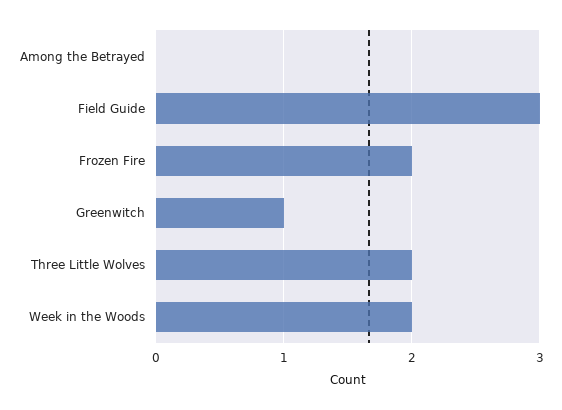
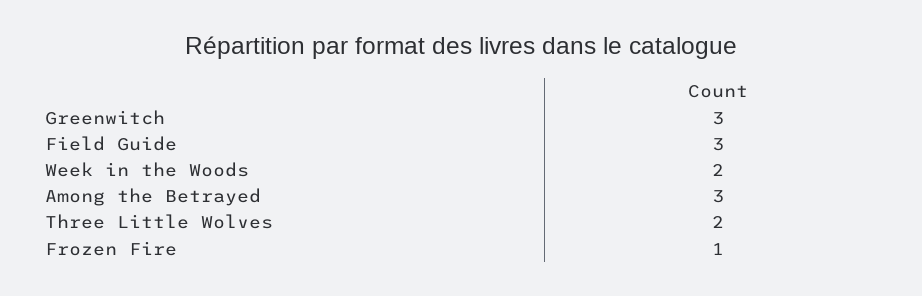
Among the Betrayed: 0 -> 3
Frozen Fire: 2 -> 1
Greenwitch: 1 -> 3

